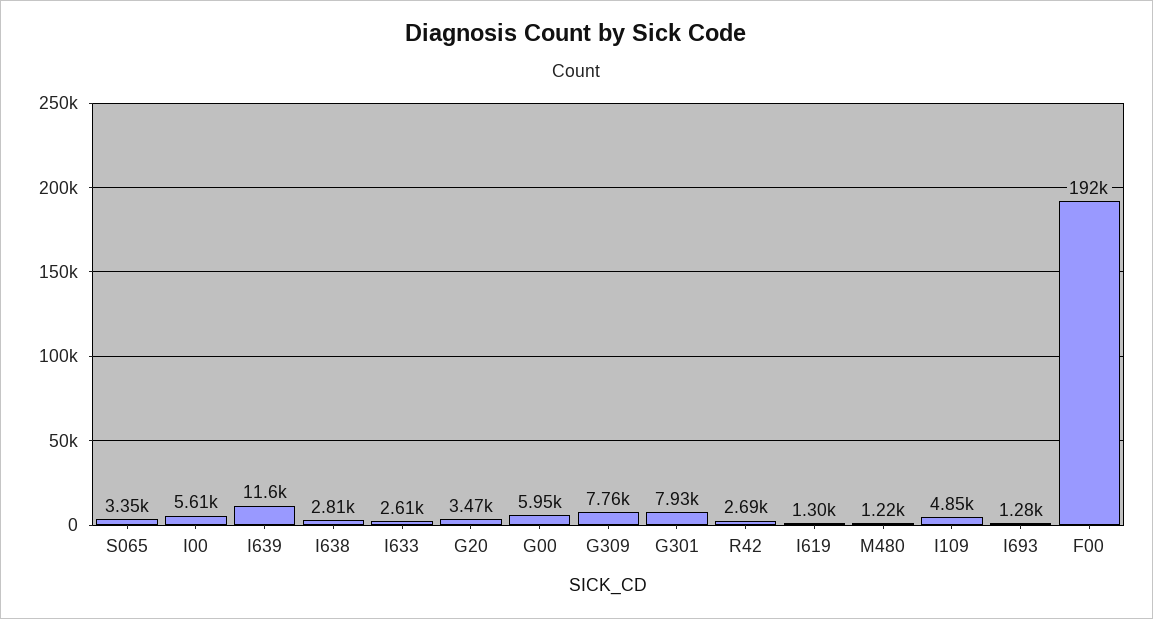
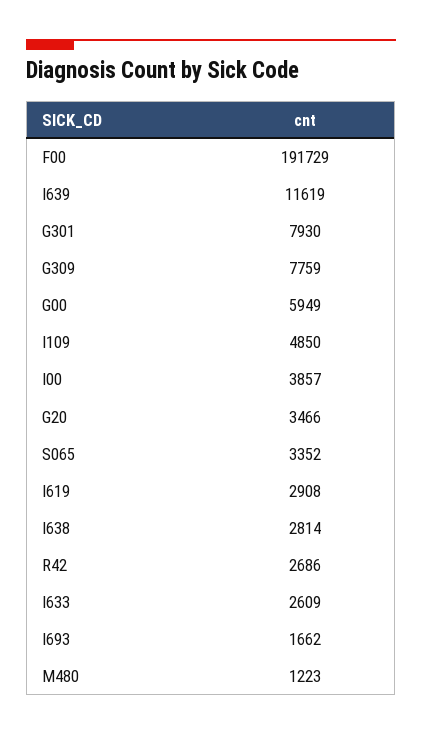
I00: 5610 -> 3857
I619: 1300 -> 2908
I693: 1280 -> 1662

